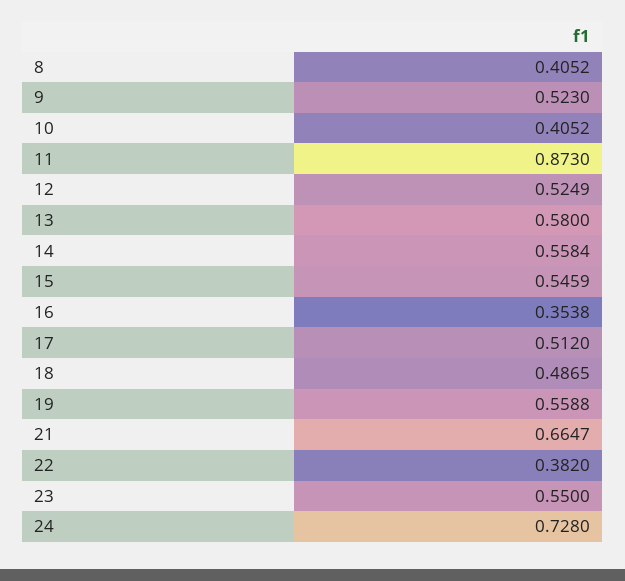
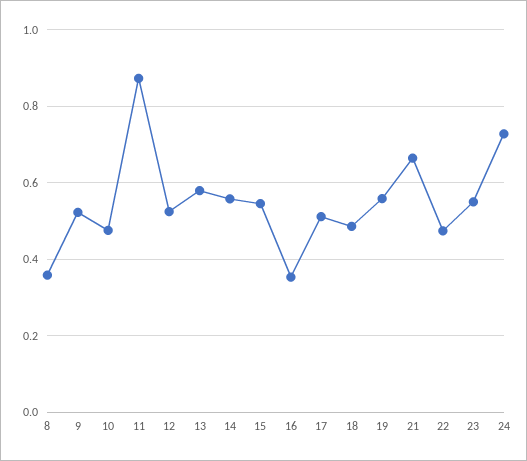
8: 0.4052 -> 0.36
10: 0.4052 -> 0.48
22: 0.382 -> 0.48

